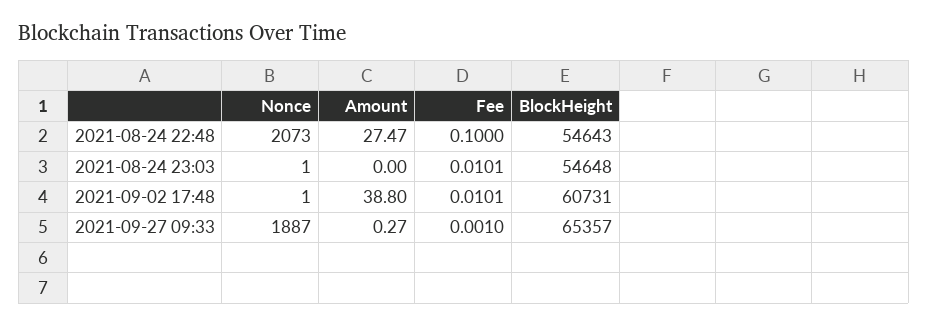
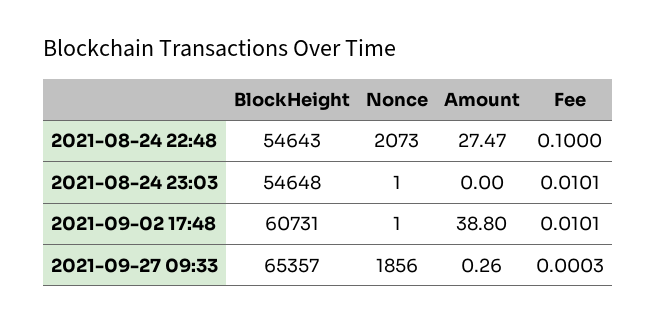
Nonce, 2021-09-27 09:33: 1887 -> 1856
Amount, 2021-09-27 09:33: 0.27 -> 0.26
Fee, 2021-09-27 09:33: 0.001 -> 0.0003

